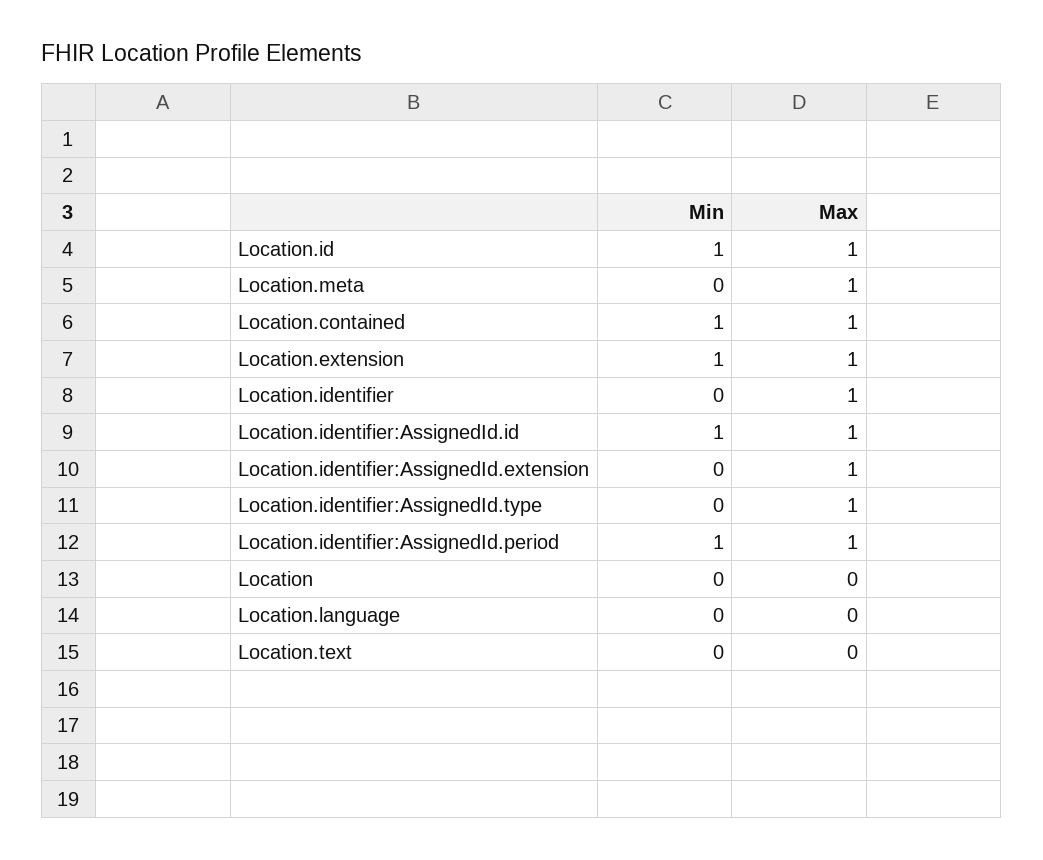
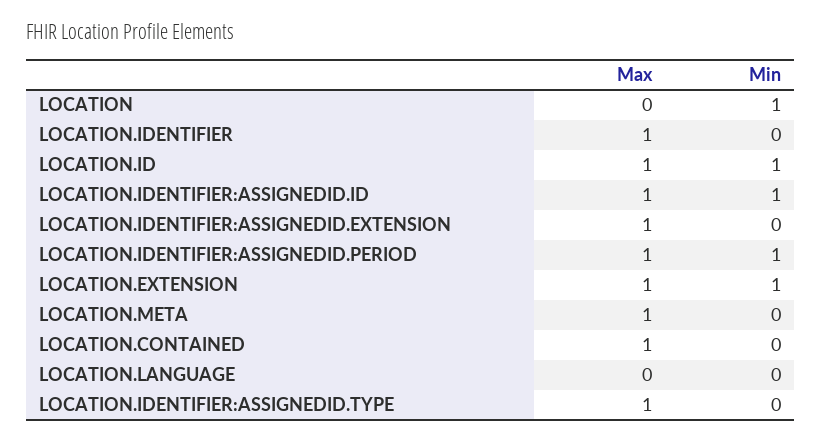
Min, Location.contained: 1 -> 0
Min, Location: 0 -> 1
Min, Location.text: 0 -> none
Max, Location.text: 0 -> none

